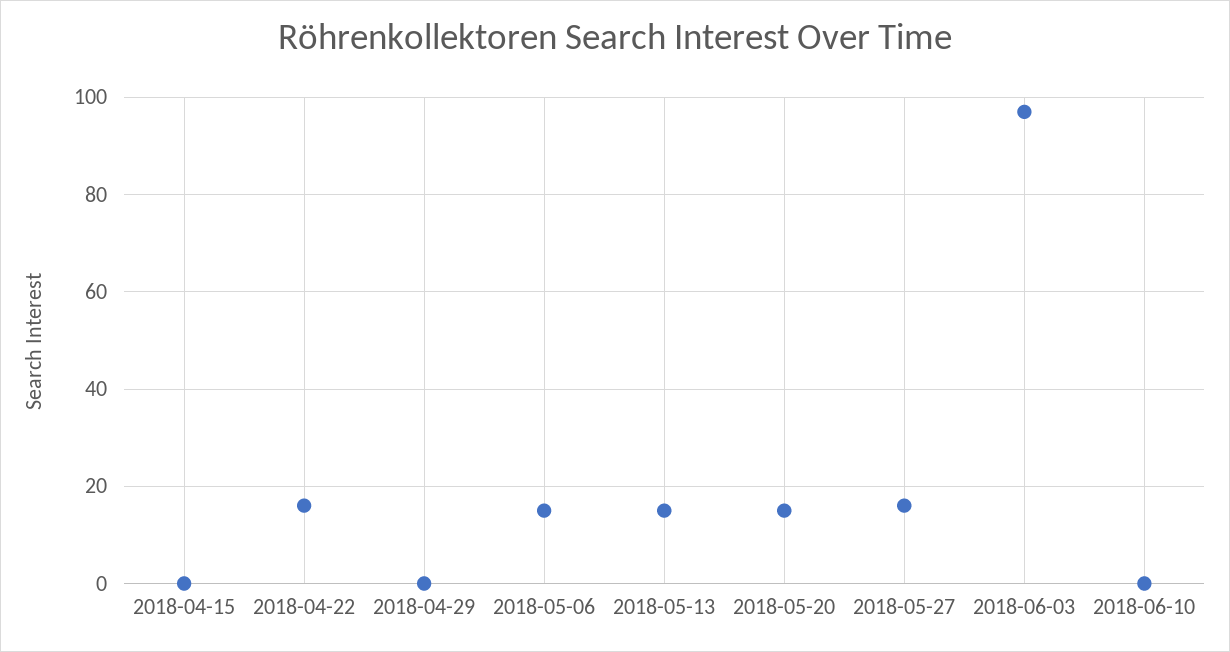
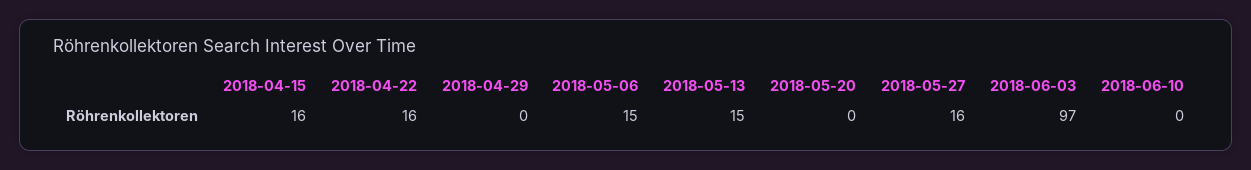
2018-04-15: 0 -> 16
2018-05-20: 15 -> 0

